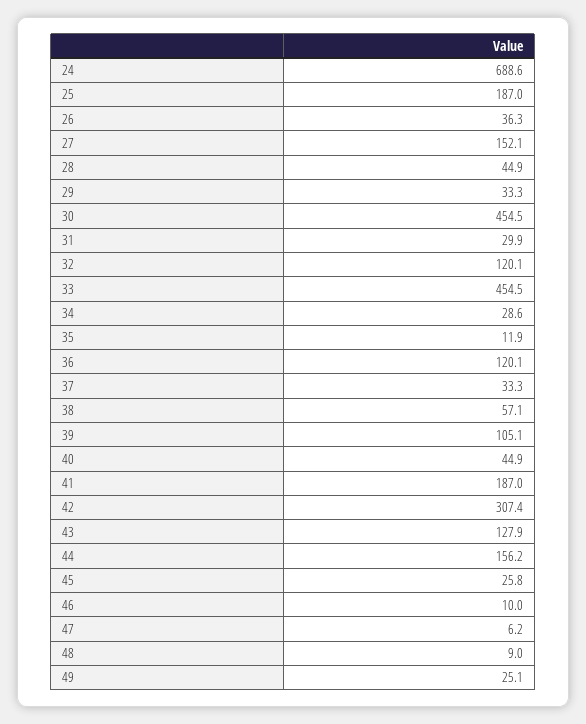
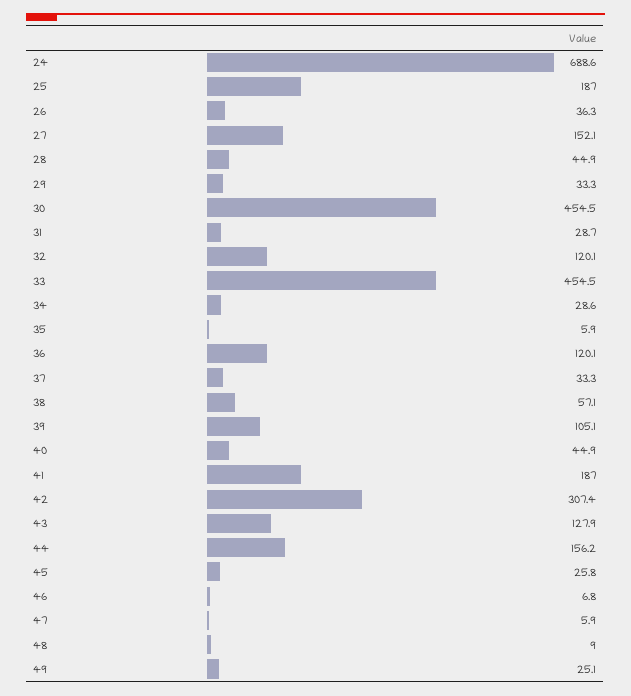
31: 29.9 -> 28.7
35: 11.9 -> 5.9
46: 10 -> 6.8
47: 6.2 -> 5.9

